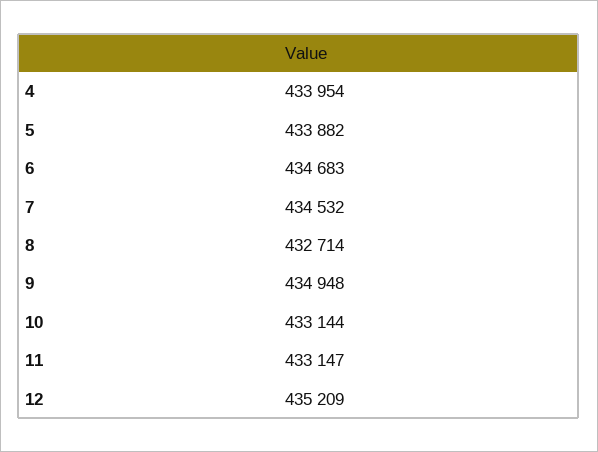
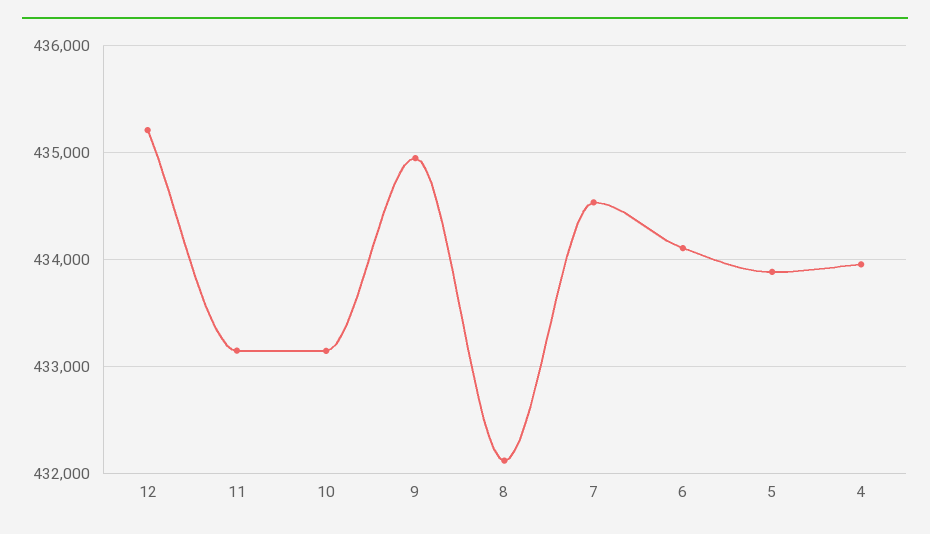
6: 434683 -> 434100
8: 432714 -> 432100

